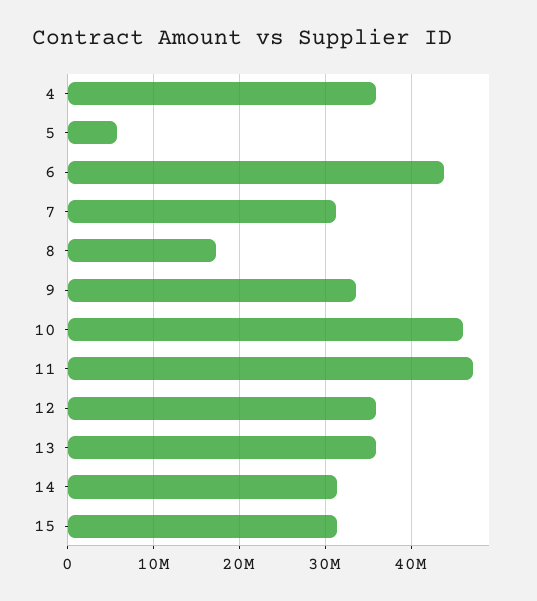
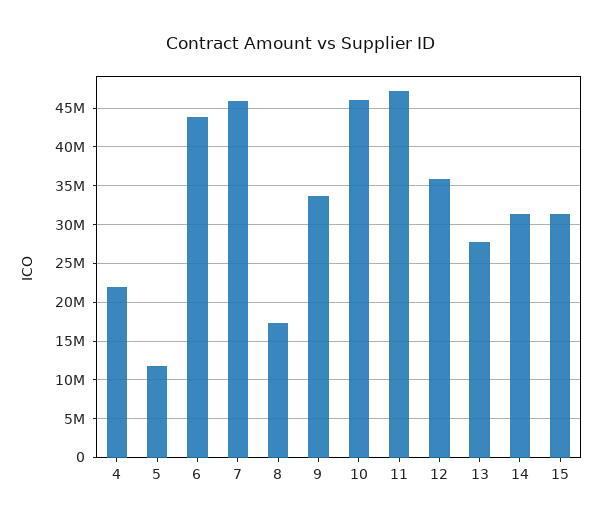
4: 36000000 -> 22000000
5: 6000000 -> 12000000
7: 31000000 -> 46000000
13: 36000000 -> 28000000

